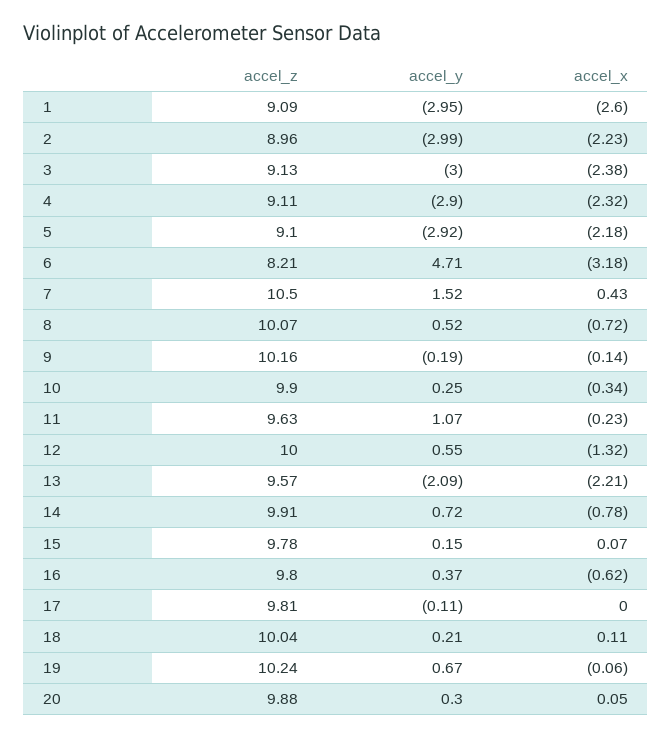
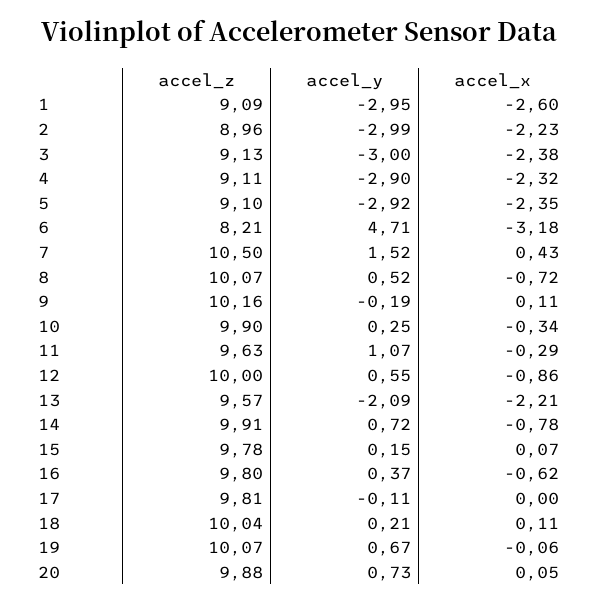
accel_x, 5: -2.18 -> -2.35
accel_x, 9: -0.14 -> 0.11
accel_x, 11: -0.23 -> -0.29
accel_x, 12: -1.32 -> -0.86
accel_z, 19: 10.24 -> 10.07
accel_y, 20: 0.3 -> 0.73

